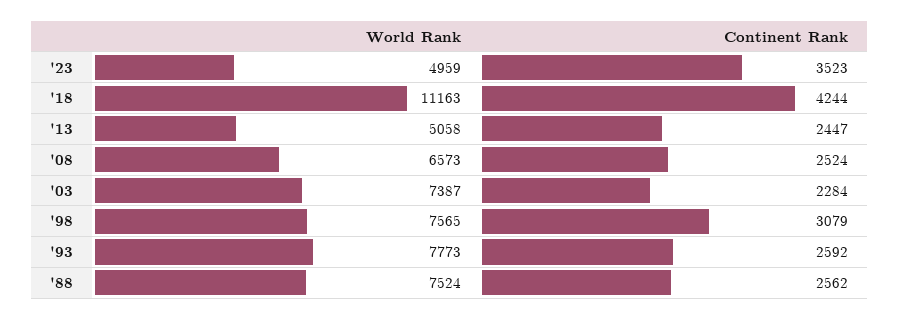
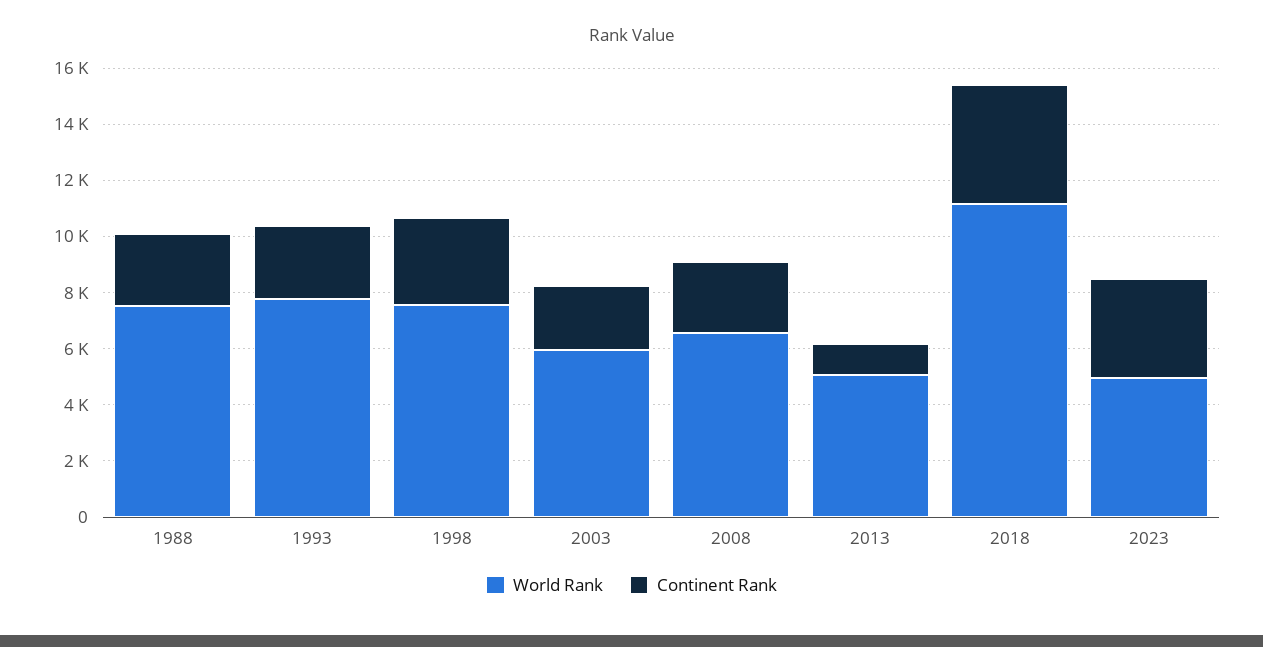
Continent Rank, '13: 2447 -> 1000
World Rank, '03: 7387 -> 6000

